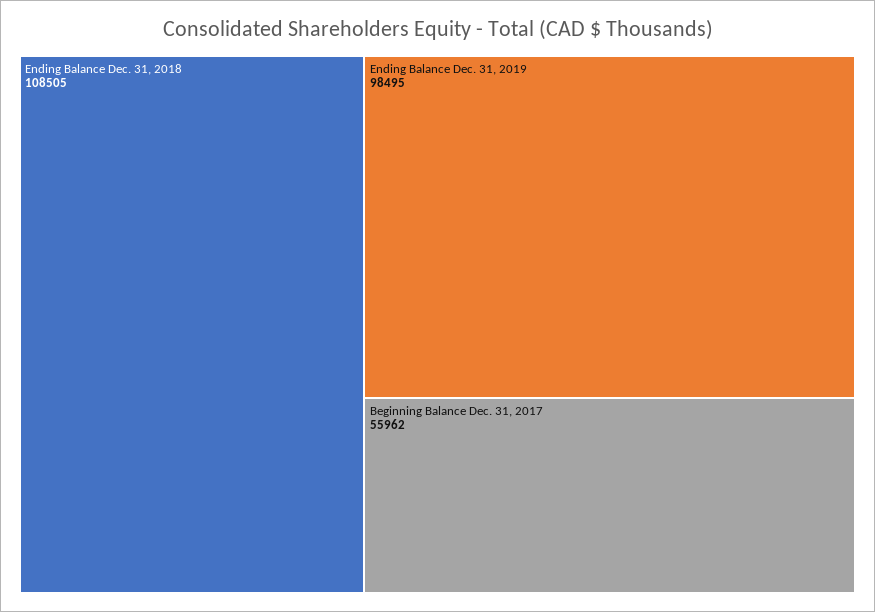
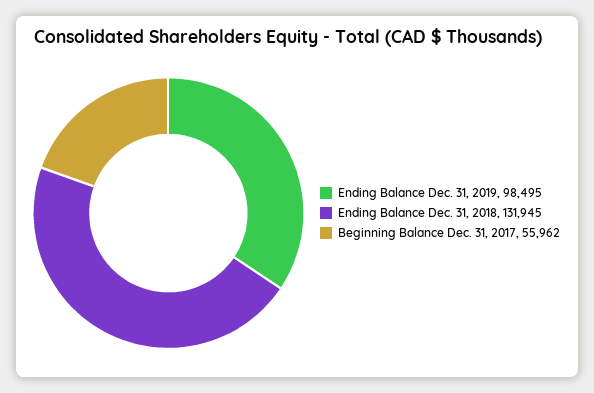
Ending Balance Dec. 31, 2018: 108505 -> 131945

